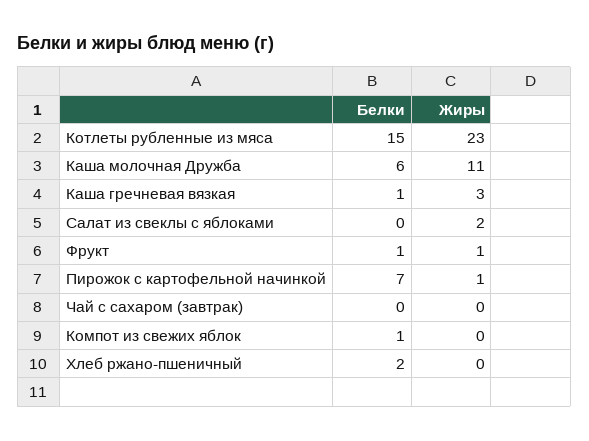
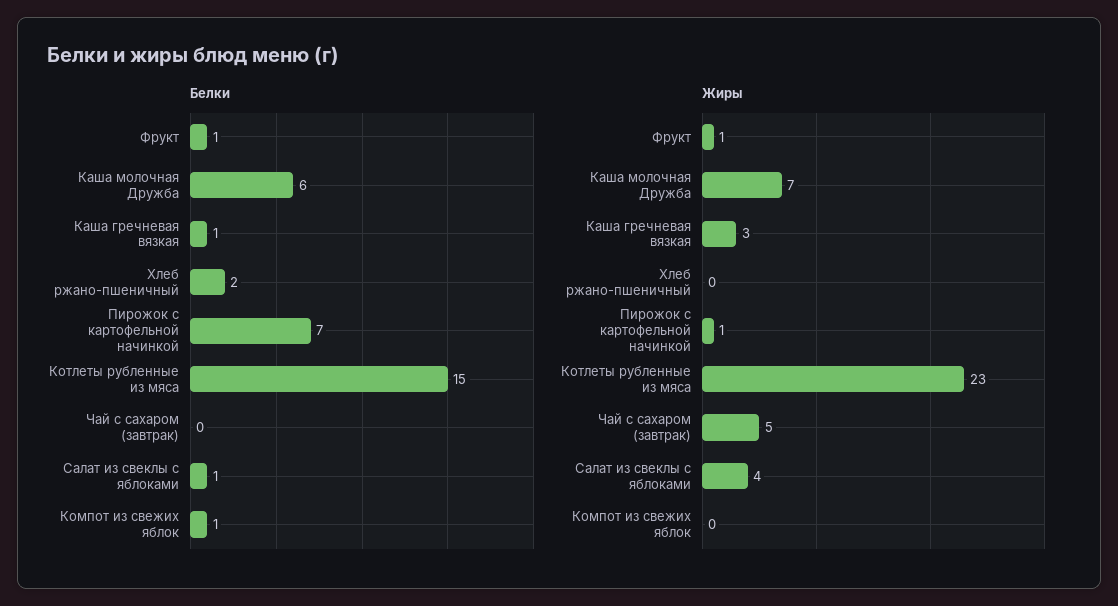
Жиры, Каша молочная Дружба: 11 -> 7
Белки, Салат из свеклы с яблоками: 0 -> 1
Жиры, Салат из свеклы с яблоками: 2 -> 4
Жиры, Чай с сахаром (завтрак): 0 -> 5

